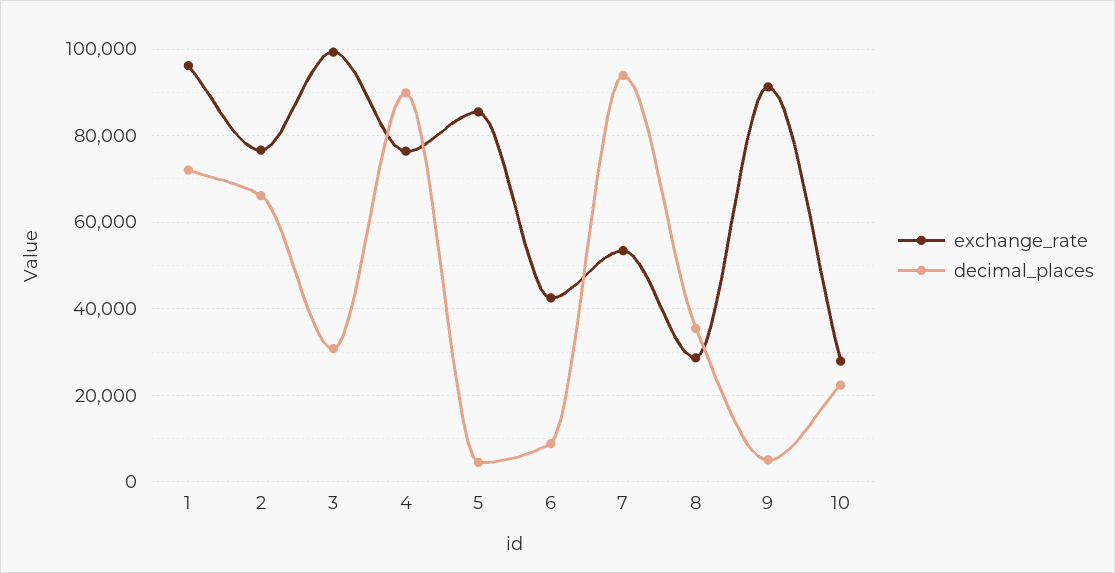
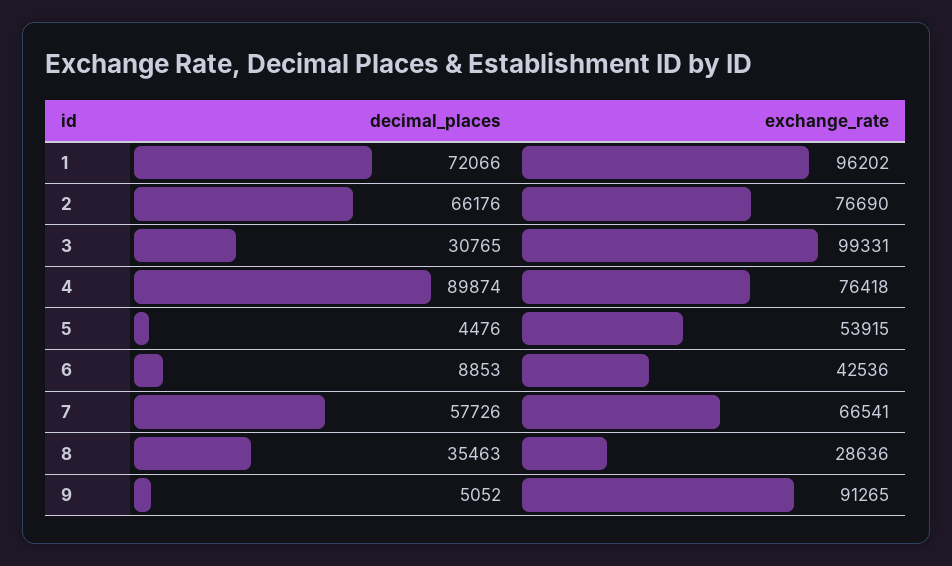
exchange_rate, 5: 86000 -> 53915
exchange_rate, 7: 54000 -> 66541
decimal_places, 7: 94000 -> 57726
exchange_rate, 10: 28000 -> none
decimal_places, 10: 22000 -> none

